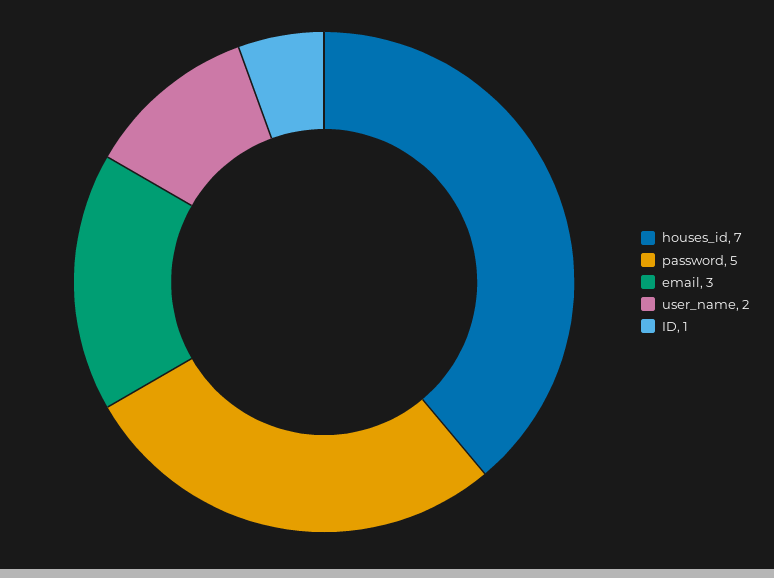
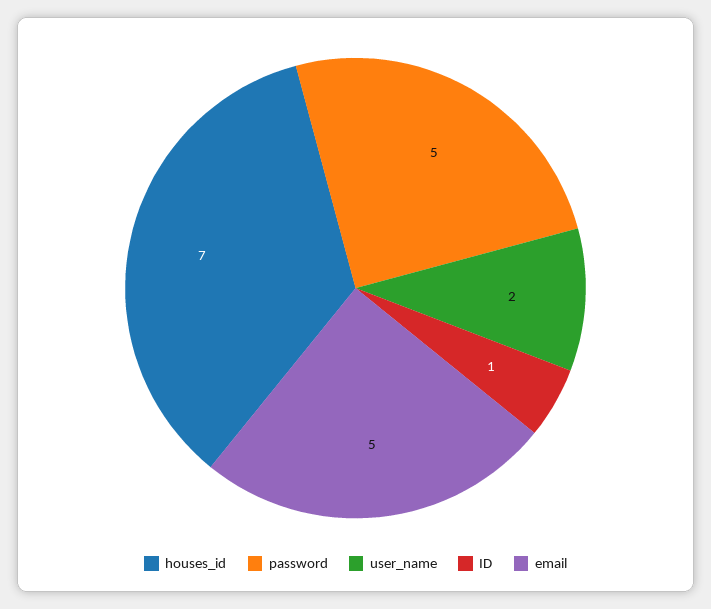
email: 3 -> 5

